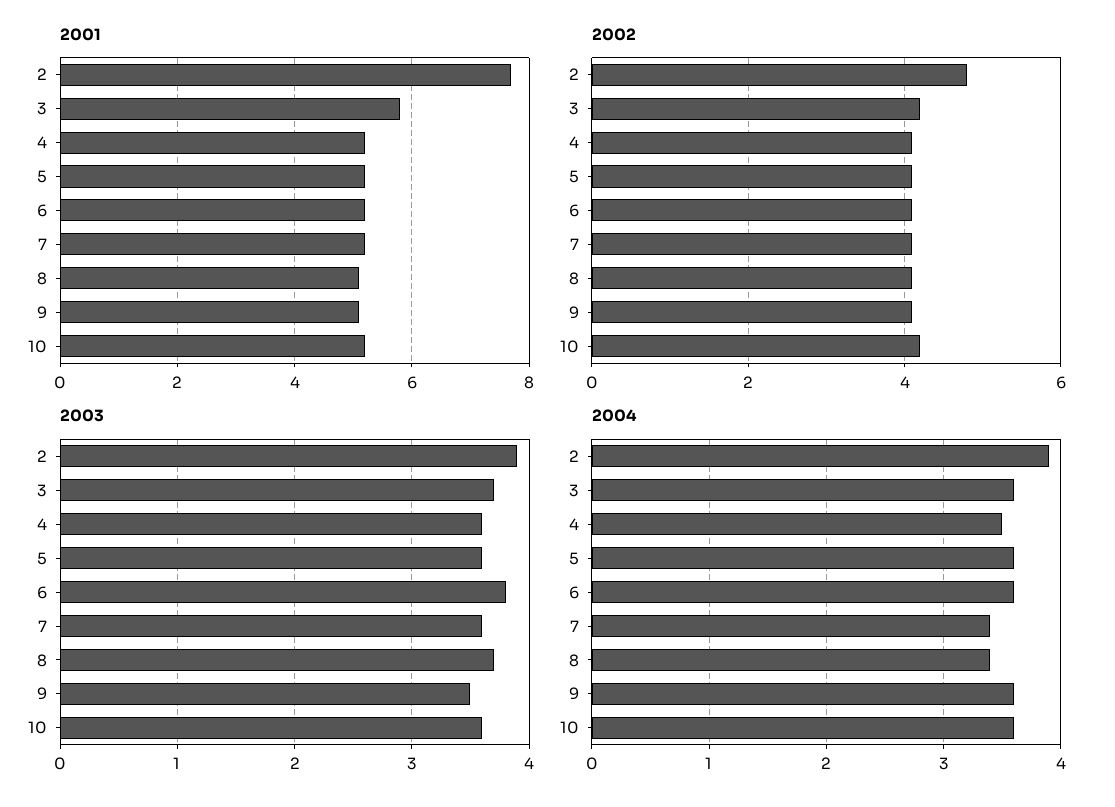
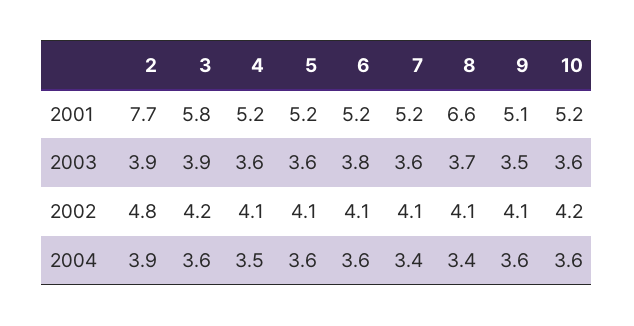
2001, 8: 5 -> 6.6
2003, 3: 3.7 -> 3.9

